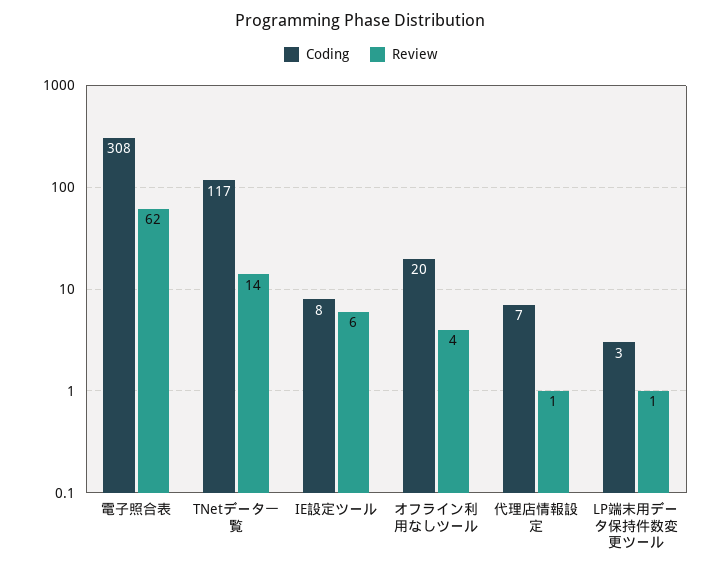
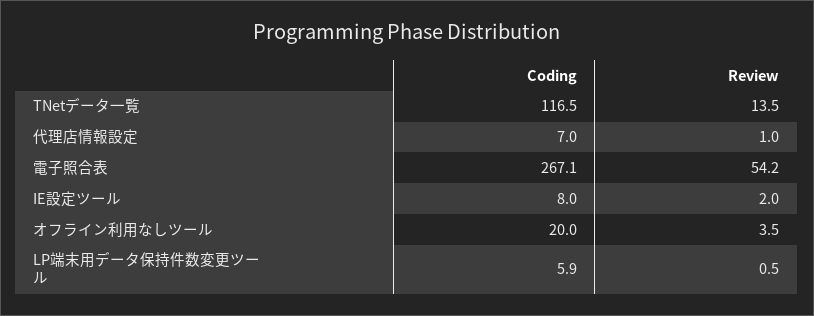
Coding, 電子照合表: 308 -> 267.1
Review, 電子照合表: 62 -> 54.2
Review, IE設定ツール: 6 -> 2
Coding, LP端末用データ保持件数変更ツール: 3 -> 5.9

